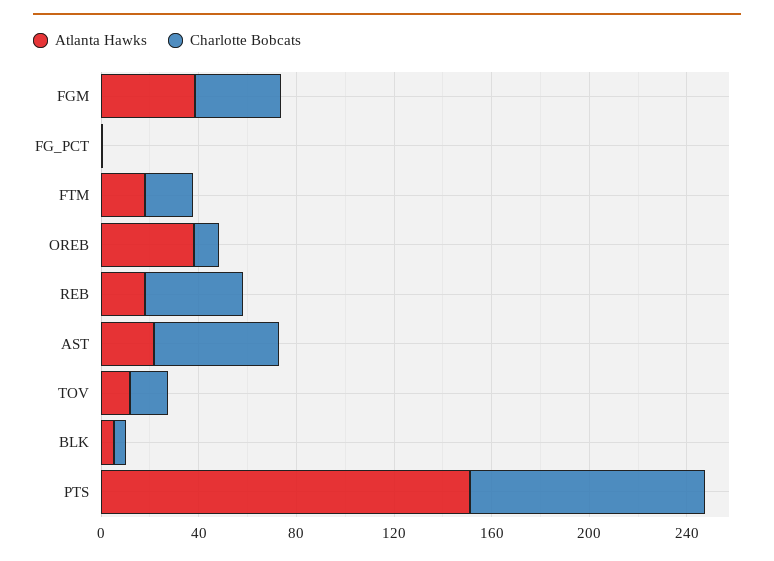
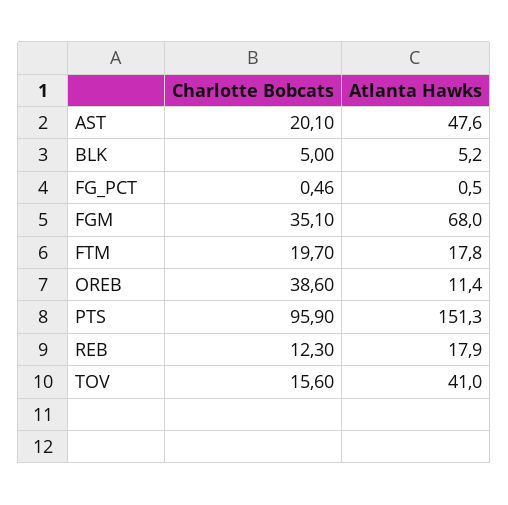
Atlanta Hawks, FGM: 40 -> 68
Atlanta Hawks, OREB: 40 -> 11.4
Charlotte Bobcats, OREB: 10 -> 38.6
Charlotte Bobcats, REB: 40 -> 12.3
Atlanta Hawks, AST: 20 -> 47.6
Charlotte Bobcats, AST: 50 -> 20.1
Atlanta Hawks, TOV: 10 -> 41

